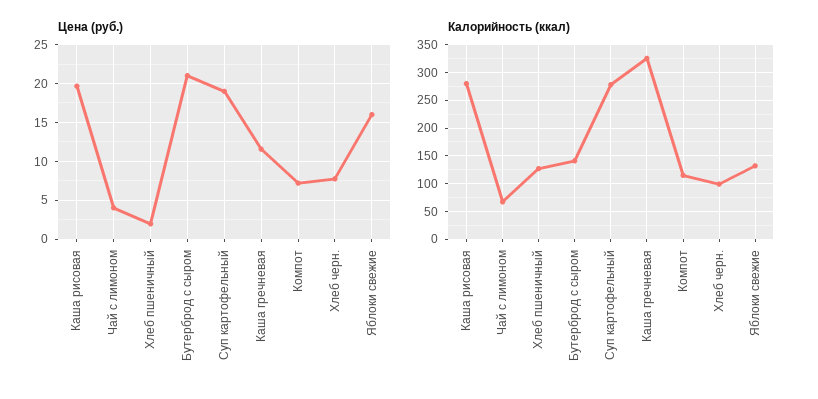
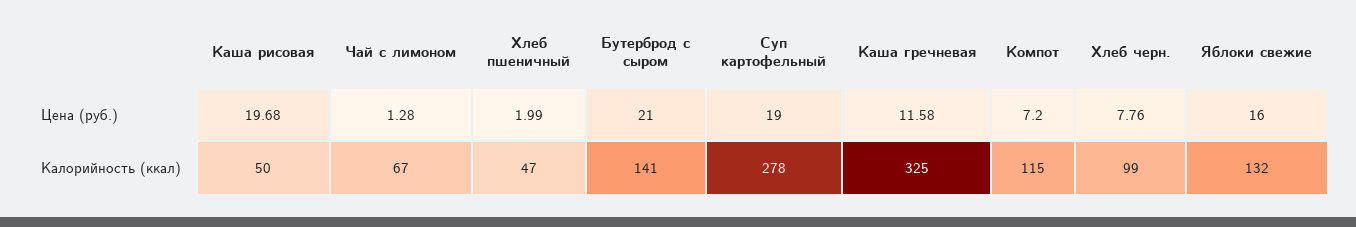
Цена (руб.), Чай с лимоном: 4 -> 1.28
Калорийность (ккал), Каша рисовая: 275 -> 50
Калорийность (ккал), Хлеб пшеничный: 125 -> 47

